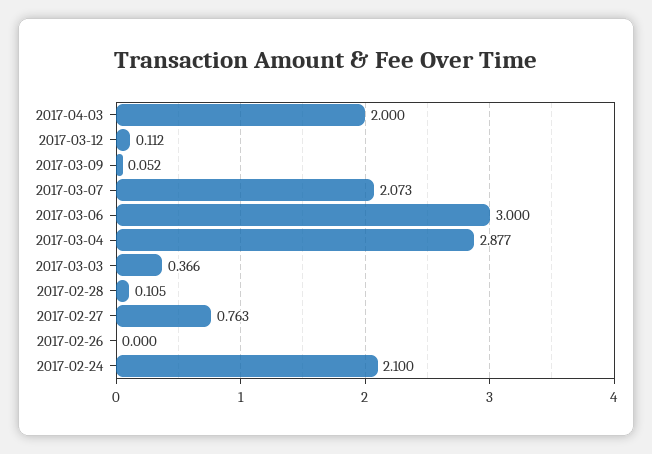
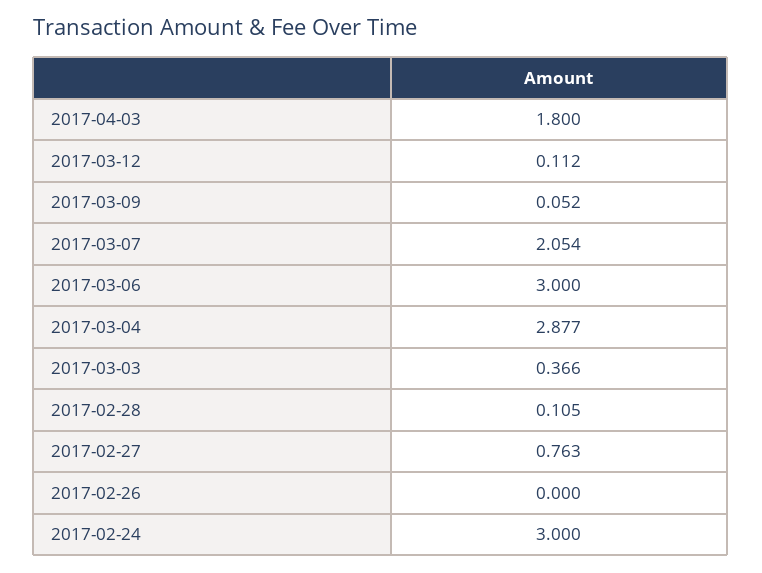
2017-04-03: 2 -> 1.8
2017-03-07: 2.073 -> 2.054
2017-02-24: 2.1 -> 3

